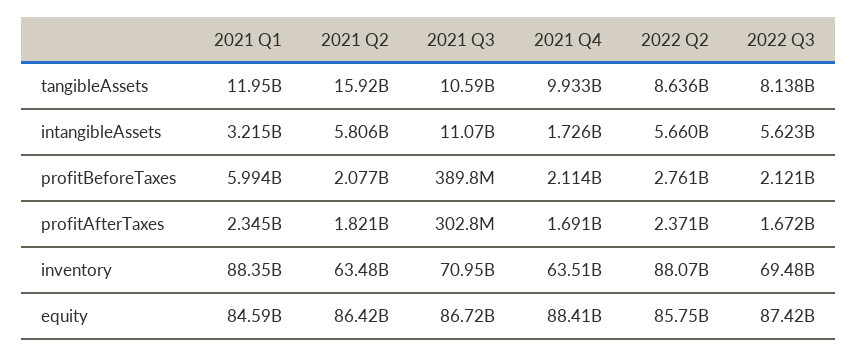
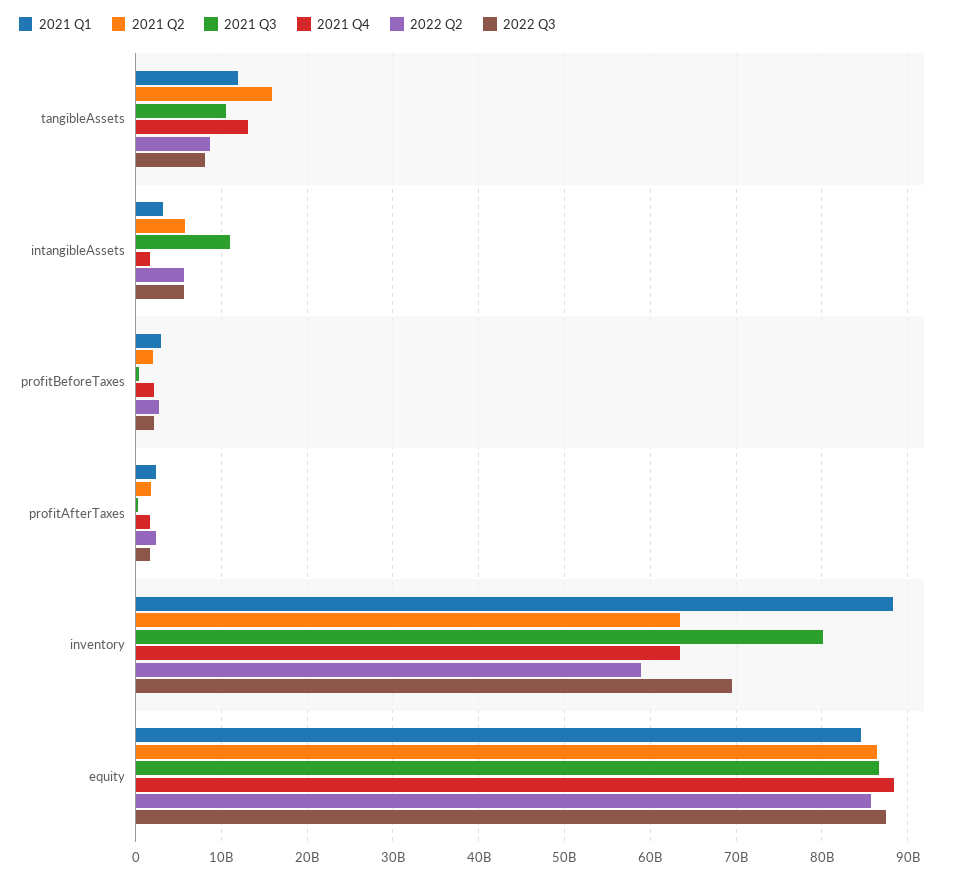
2021 Q4, tangibleAssets: 9933000000 -> 13000000000
2021 Q1, profitBeforeTaxes: 5994000000 -> 3000000000
2021 Q3, inventory: 70950000000 -> 80000000000
2022 Q2, inventory: 88070000000 -> 59000000000

